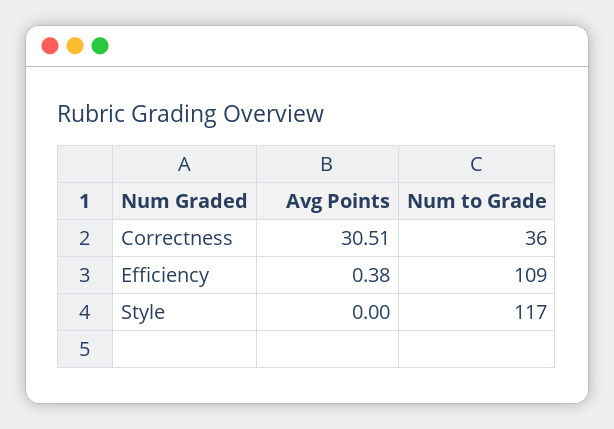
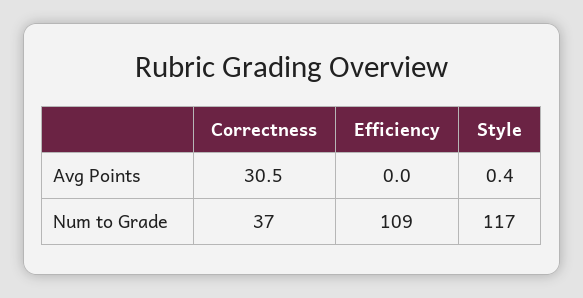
Num to Grade, Correctness: 36 -> 37
Avg Points, Efficiency: 0.38 -> 0
Avg Points, Style: 0 -> 0.4

